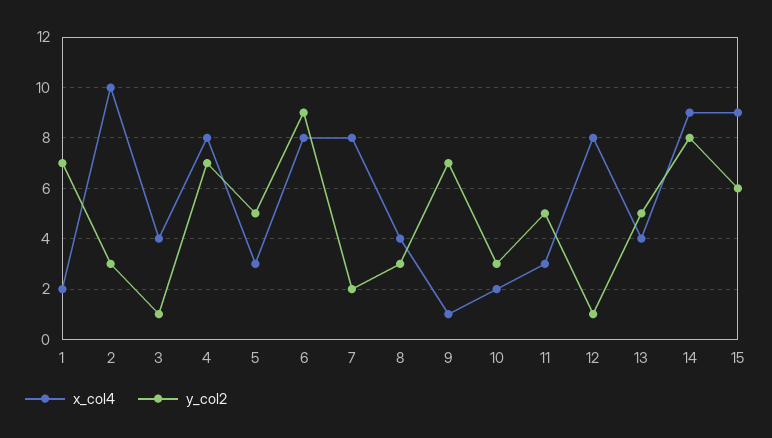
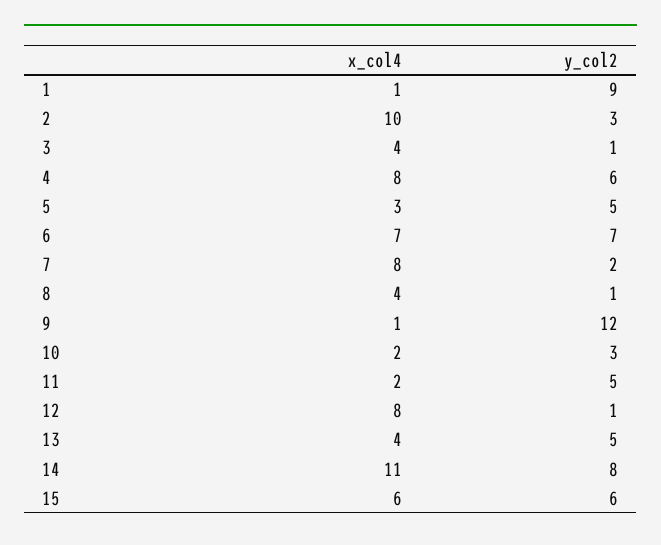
x_col4, 1: 2 -> 1
y_col2, 1: 7 -> 9
y_col2, 4: 7 -> 6
x_col4, 6: 8 -> 7
y_col2, 6: 9 -> 7
y_col2, 8: 3 -> 1
y_col2, 9: 7 -> 12
x_col4, 11: 3 -> 2
x_col4, 14: 9 -> 11
x_col4, 15: 9 -> 6

